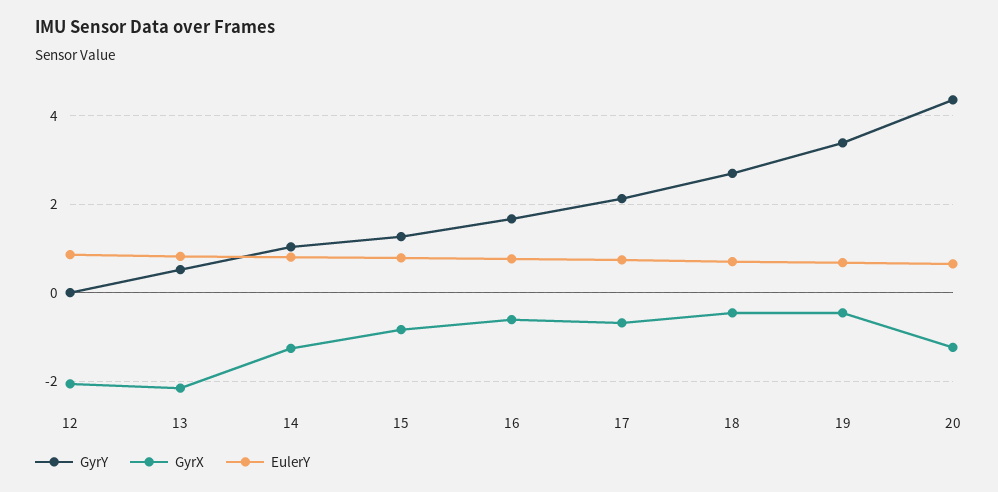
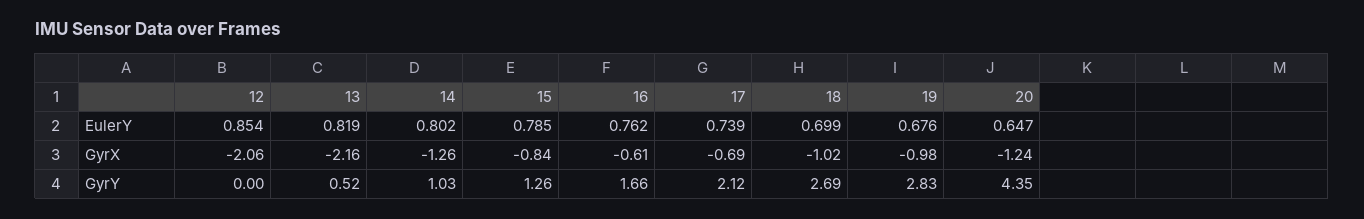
GyrX, 18: -0.4 -> -1.02
GyrY, 19: 3.4 -> 2.83
GyrX, 19: -0.4 -> -0.98

